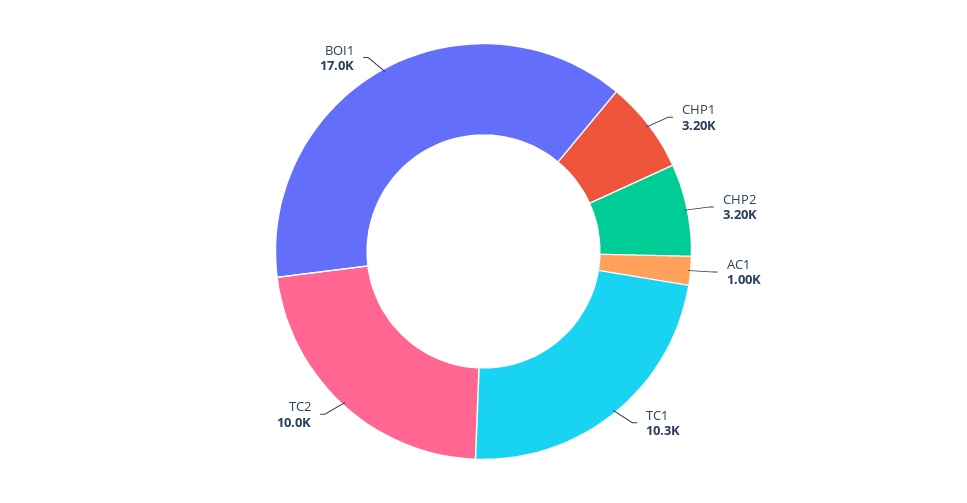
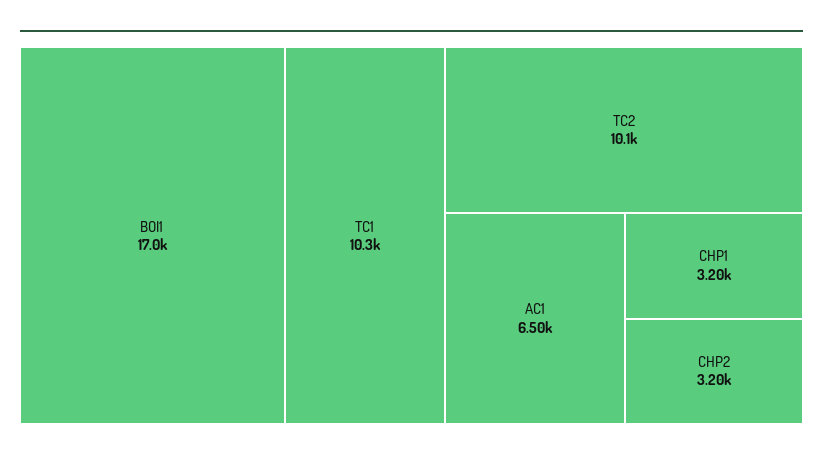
AC1: 1000 -> 6500
TC2: 10000 -> 10100

